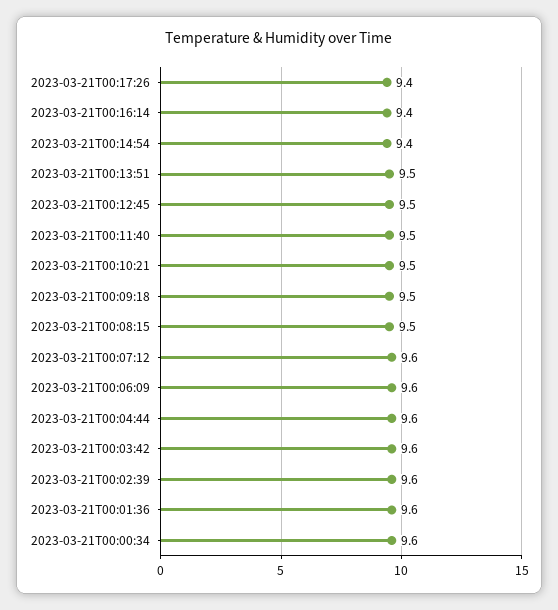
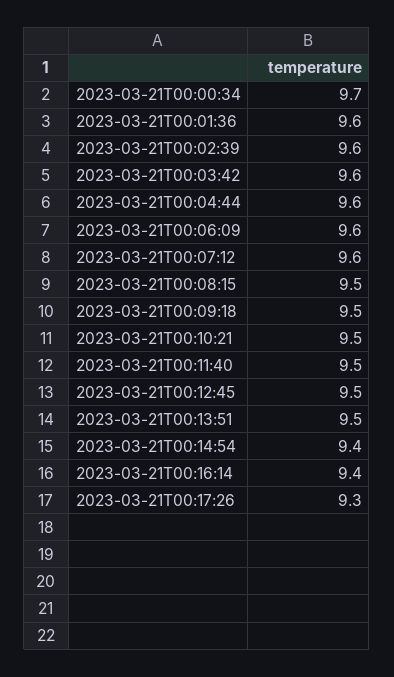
2023-03-21T00:17:26: 9.4 -> 9.3
2023-03-21T00:00:34: 9.6 -> 9.7

